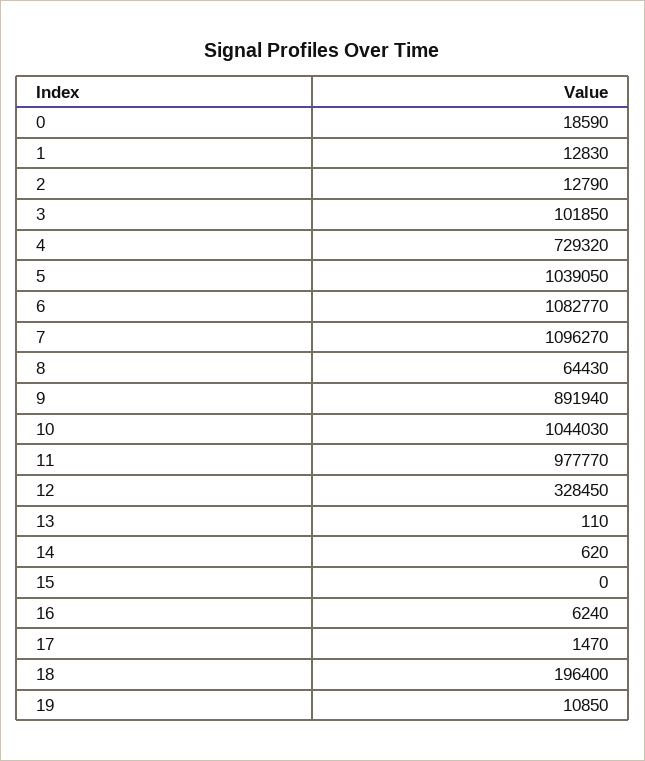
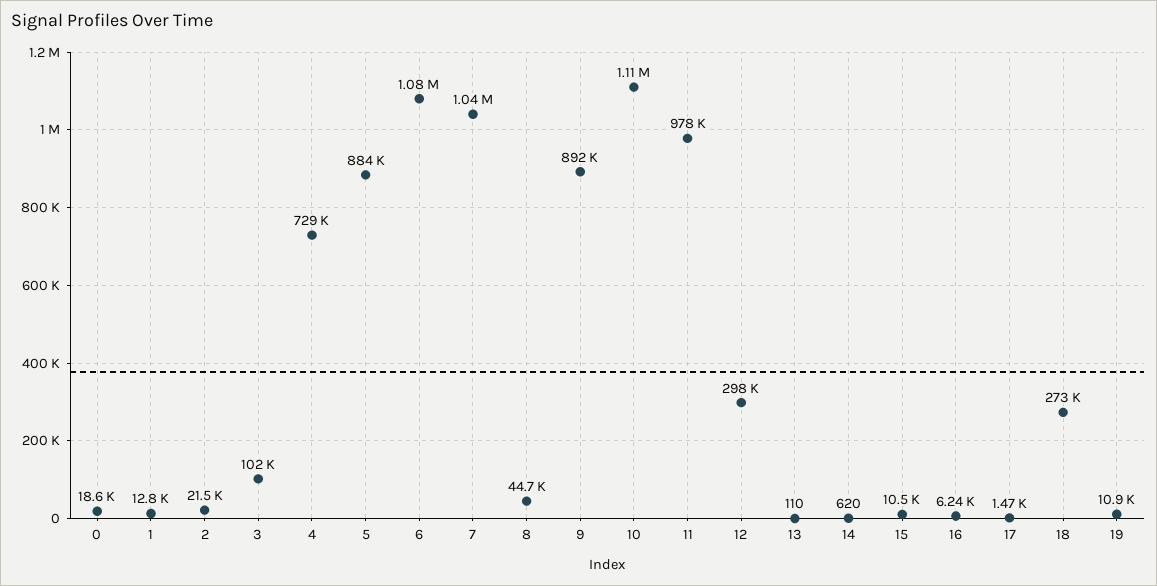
2: 12790 -> 21500
5: 1039050 -> 884000
7: 1096270 -> 1040000
8: 64430 -> 44700
10: 1044030 -> 1110000
12: 328450 -> 298000
15: 0 -> 10500
18: 196400 -> 273000

